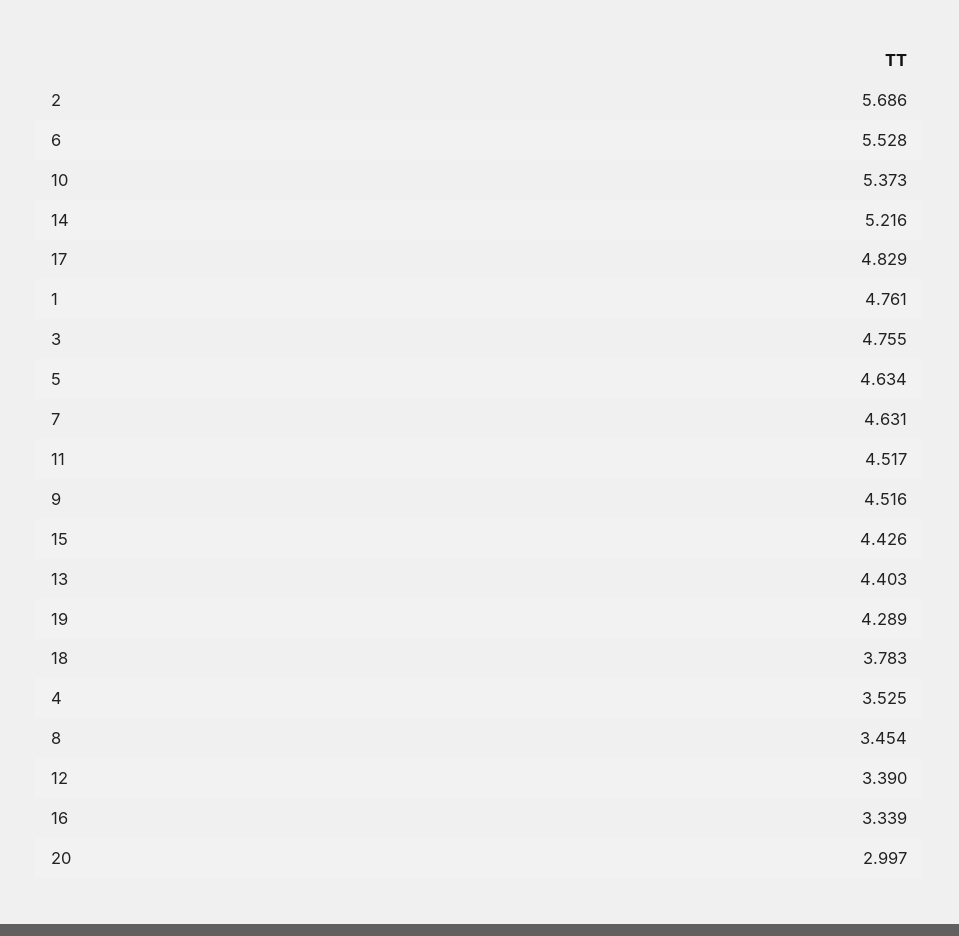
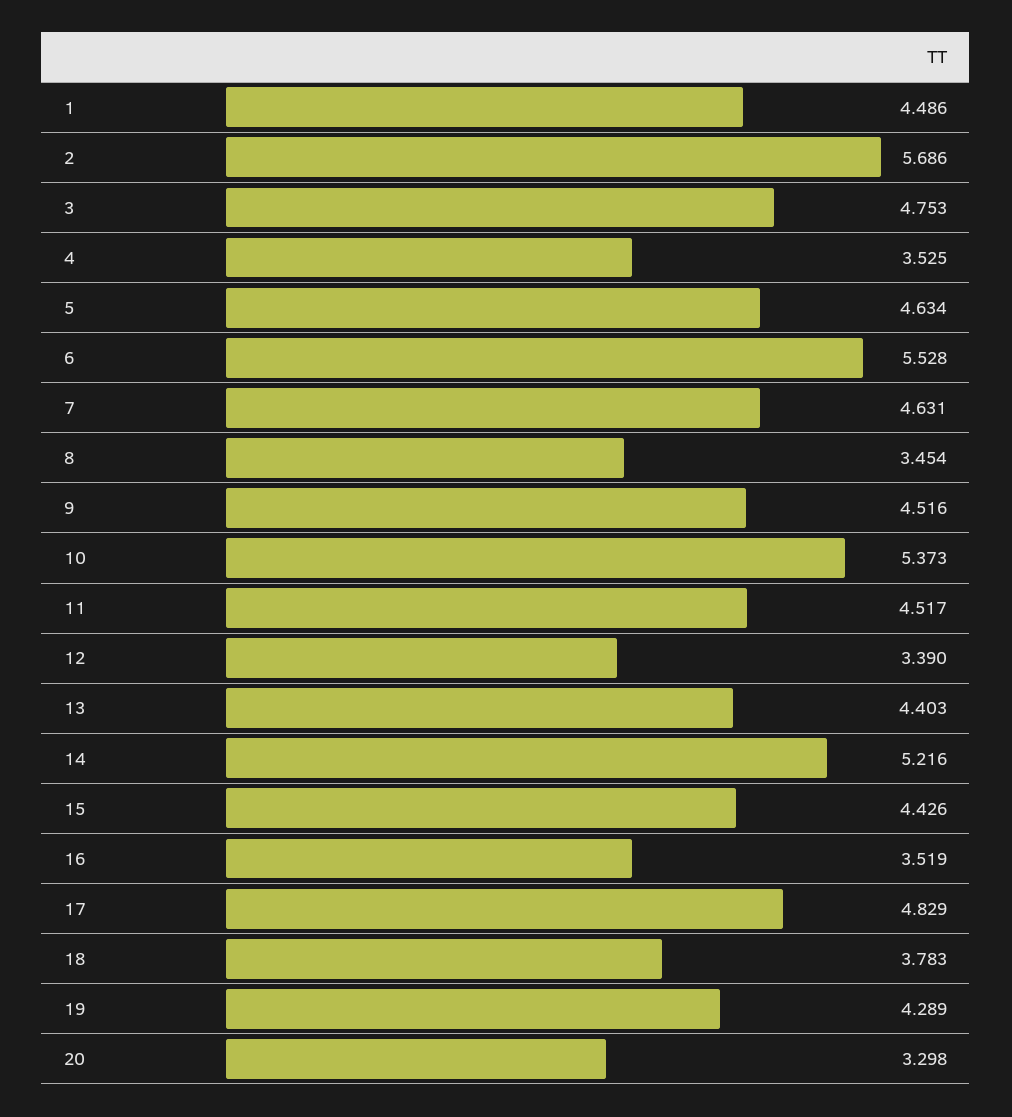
1: 4.761 -> 4.486
3: 4.755 -> 4.753
16: 3.339 -> 3.519
20: 2.997 -> 3.298

